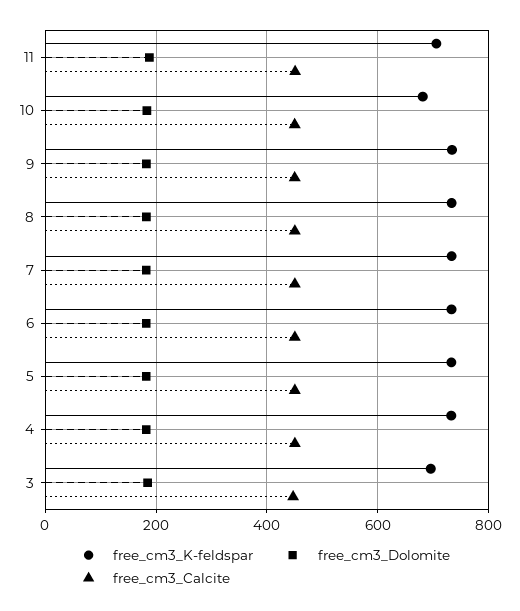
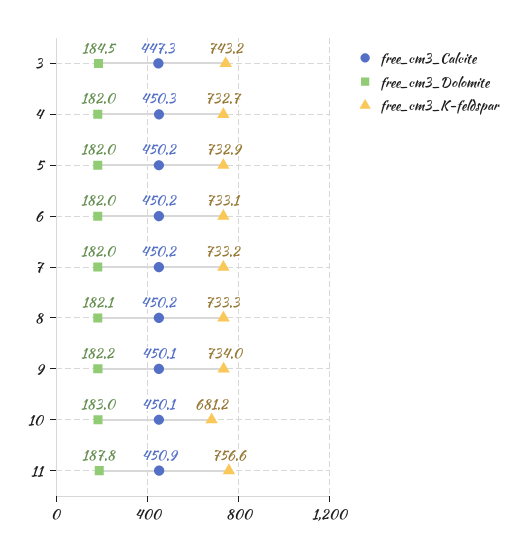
free_cm3_K-feldspar, 11: 700 -> 756.6
free_cm3_K-feldspar, 3: 700 -> 743.2

